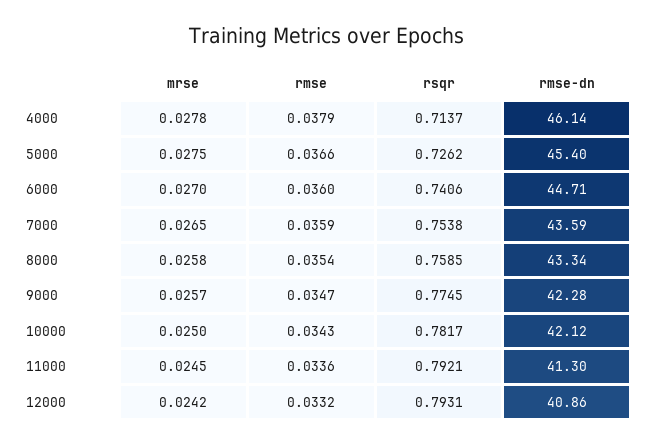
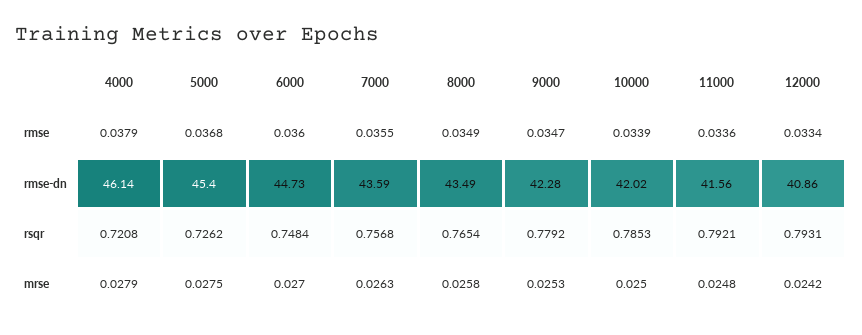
mrse, 4000: 0.0278 -> 0.0279
rsqr, 4000: 0.7137 -> 0.7208
rmse, 5000: 0.0366 -> 0.0368
rsqr, 6000: 0.7406 -> 0.7484
rmse-dn, 6000: 44.71 -> 44.73
mrse, 7000: 0.0265 -> 0.0263
rmse, 7000: 0.0359 -> 0.0355
rsqr, 7000: 0.7538 -> 0.7568
rmse, 8000: 0.0354 -> 0.0349
rsqr, 8000: 0.7585 -> 0.7654
rmse-dn, 8000: 43.34 -> 43.49
mrse, 9000: 0.0257 -> 0.0253
rsqr, 9000: 0.7745 -> 0.7792
rmse, 10000: 0.0343 -> 0.0339
rsqr, 10000: 0.7817 -> 0.7853
rmse-dn, 10000: 42.12 -> 42.02
mrse, 11000: 0.0245 -> 0.0248
rmse-dn, 11000: 41.3 -> 41.56
rmse, 12000: 0.0332 -> 0.0334

